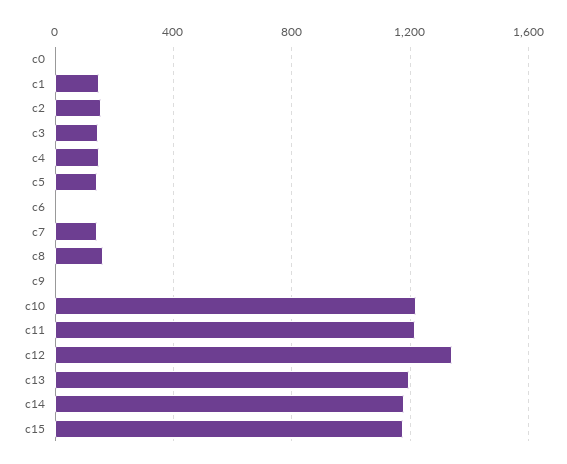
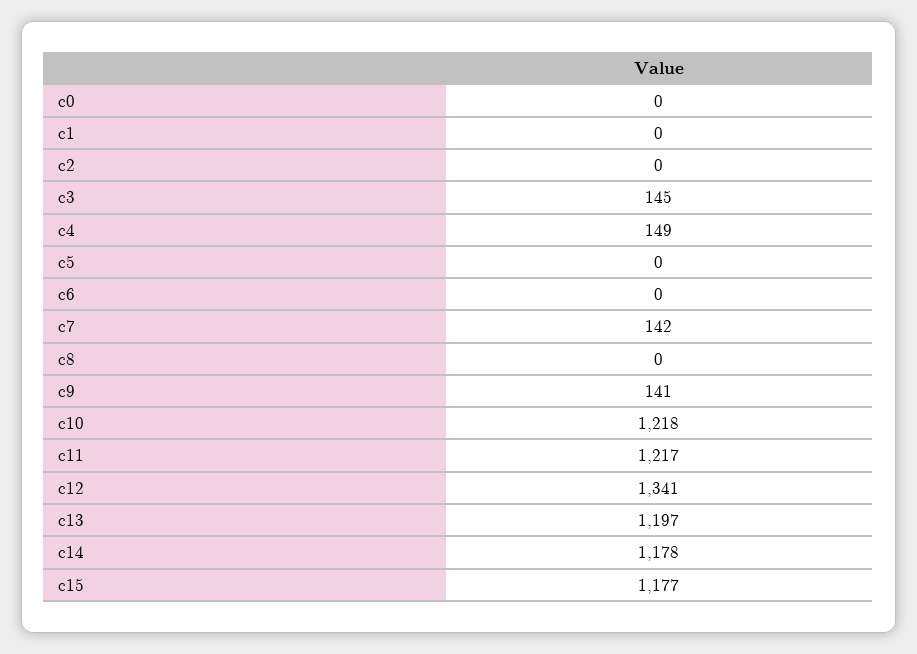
c1: 150 -> 0
c2: 150 -> 0
c5: 150 -> 0
c8: 150 -> 0
c9: 0 -> 141

